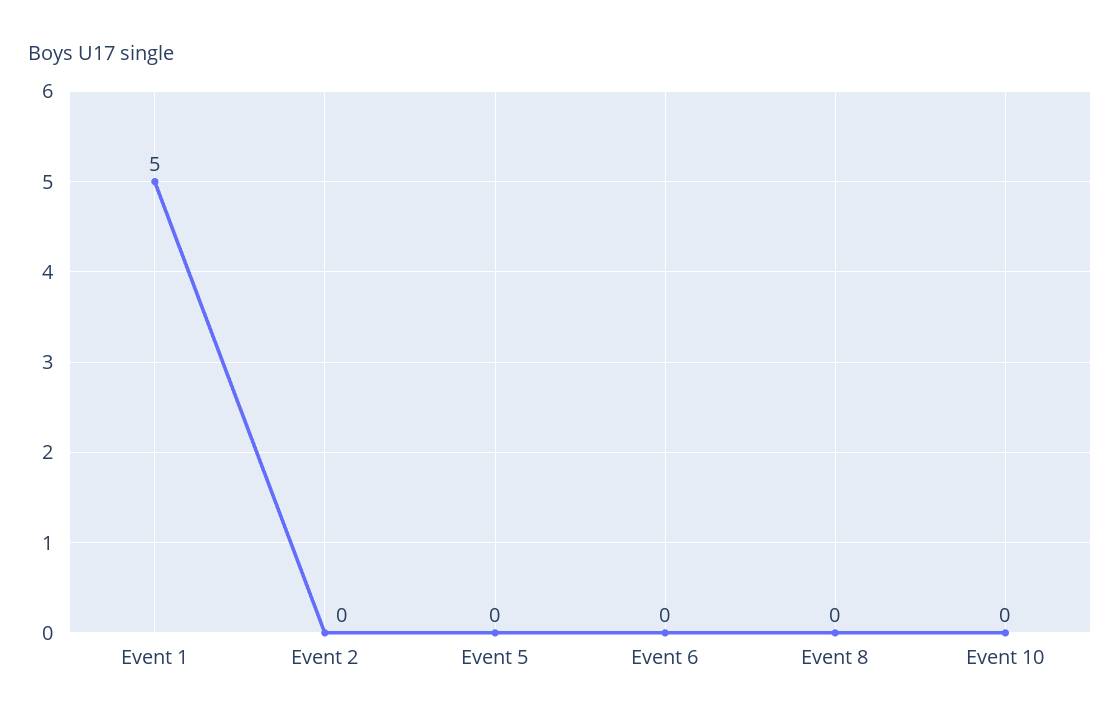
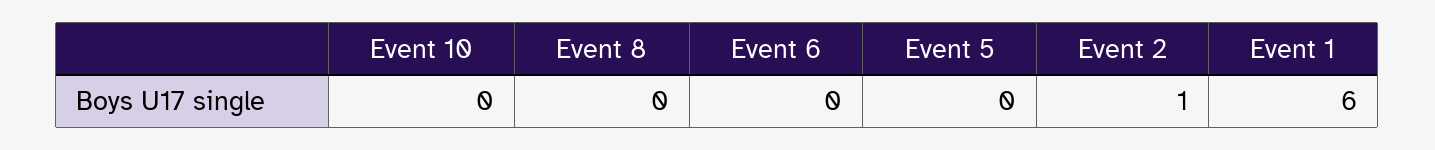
Event 1: 5 -> 6
Event 2: 0 -> 1

